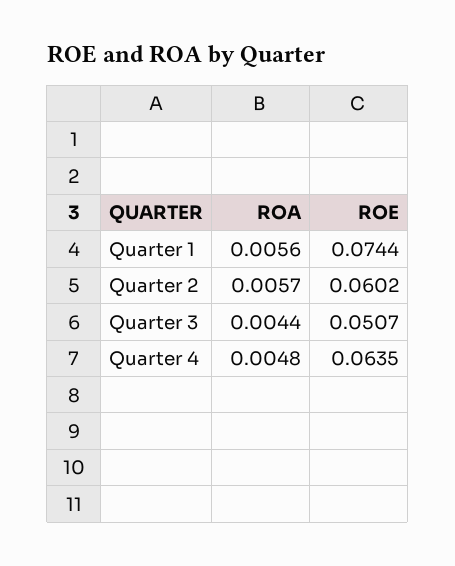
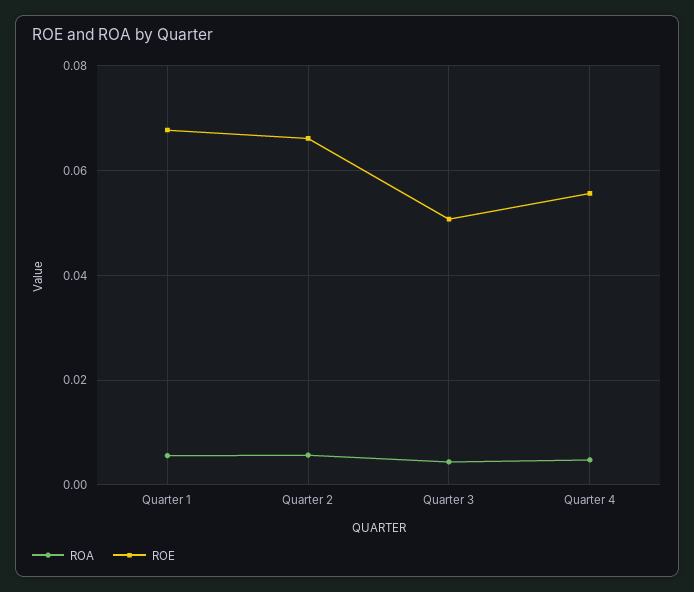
ROE, Quarter 1: 0.0744 -> 0.068
ROE, Quarter 2: 0.0602 -> 0.066
ROE, Quarter 4: 0.0635 -> 0.056

